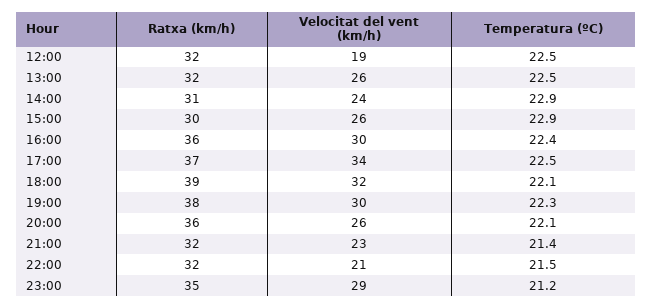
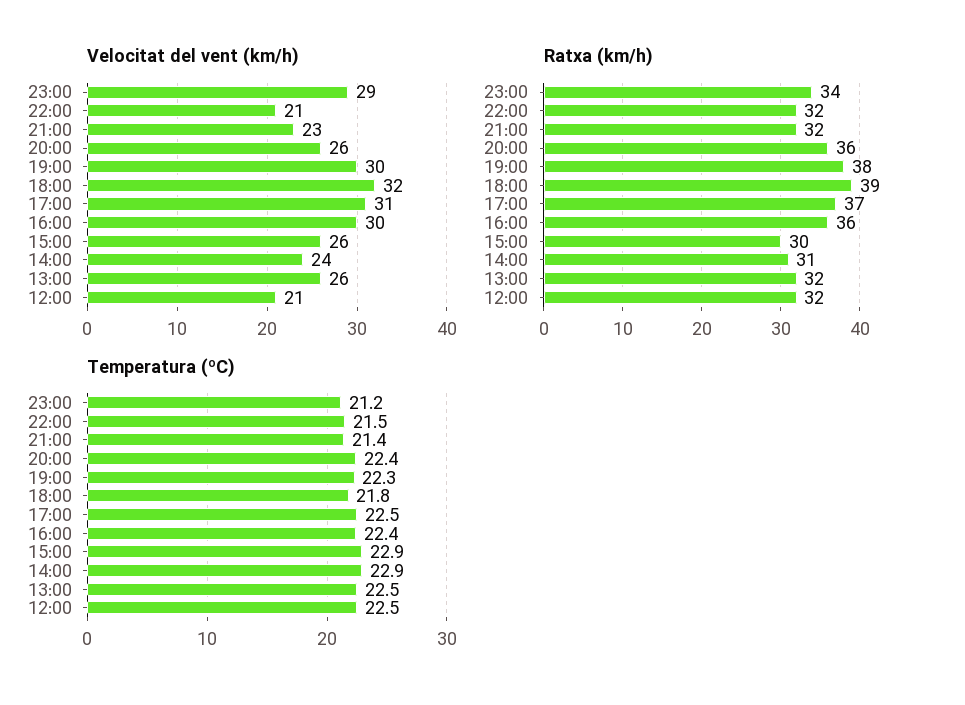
Velocitat del vent (km/h), 12:00: 19 -> 21
Velocitat del vent (km/h), 17:00: 34 -> 31
Temperatura (ºC), 18:00: 22.1 -> 21.8
Temperatura (ºC), 20:00: 22.1 -> 22.4
Ratxa (km/h), 23:00: 35 -> 34

